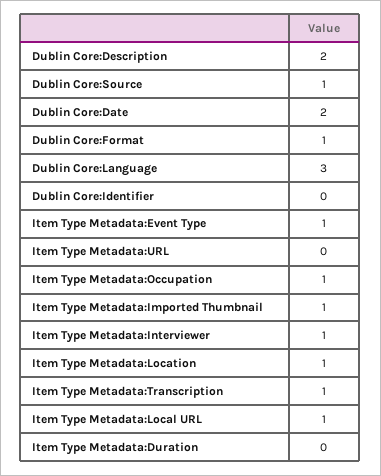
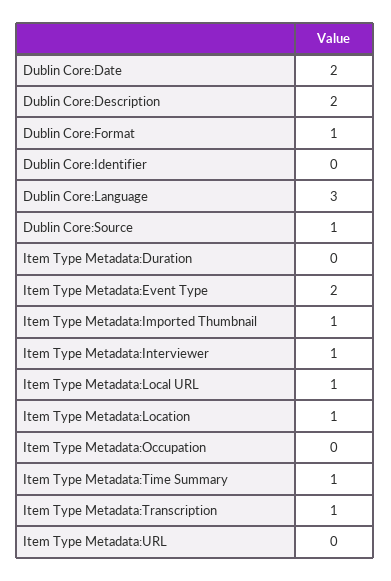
Item Type Metadata:Event Type: 1 -> 2
Item Type Metadata:Occupation: 1 -> 0
Item Type Metadata:Time Summary: none -> 1

